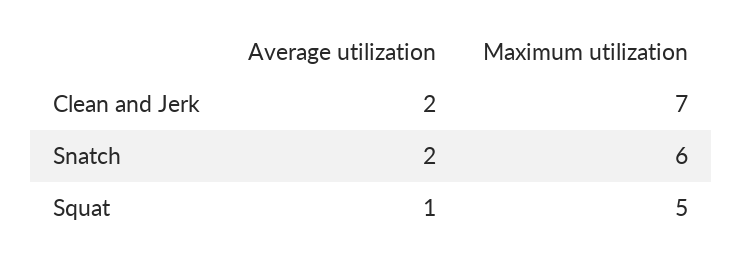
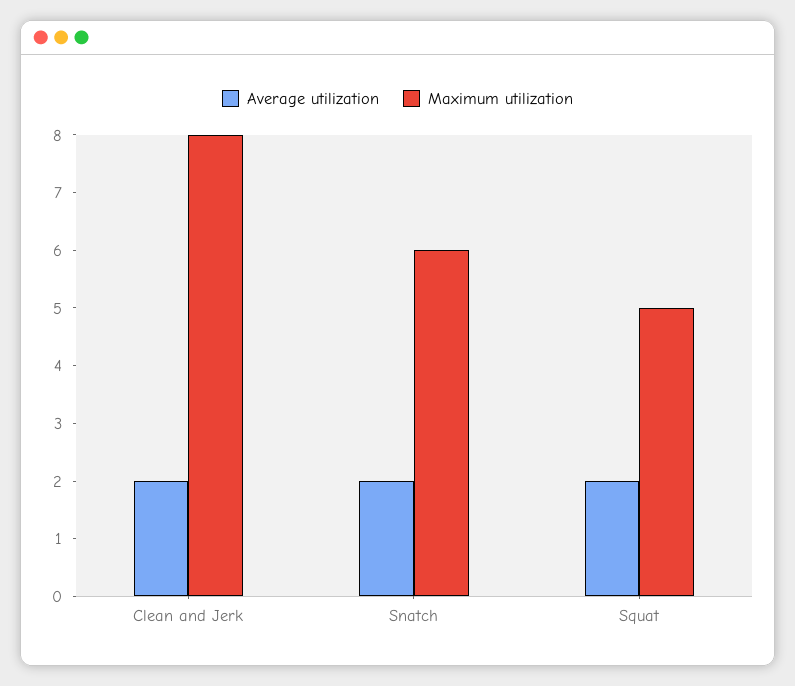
Maximum utilization, Clean and Jerk: 7 -> 8
Average utilization, Squat: 1 -> 2

